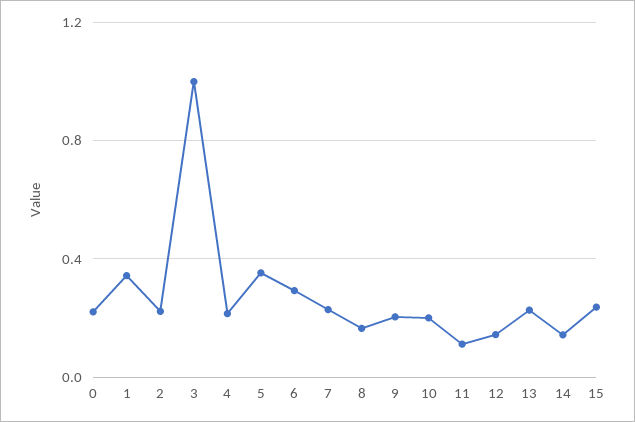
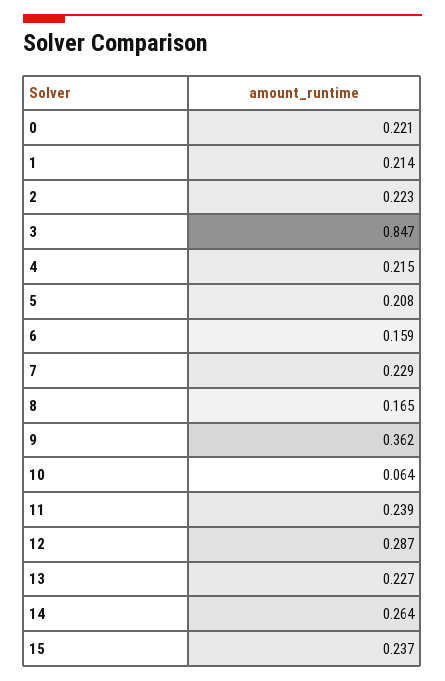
1: 0.35 -> 0.214
3: 1 -> 0.847
5: 0.35 -> 0.208
6: 0.3 -> 0.159
9: 0.2 -> 0.362
10: 0.2 -> 0.064
11: 0.1 -> 0.239
12: 0.15 -> 0.287
14: 0.15 -> 0.264

